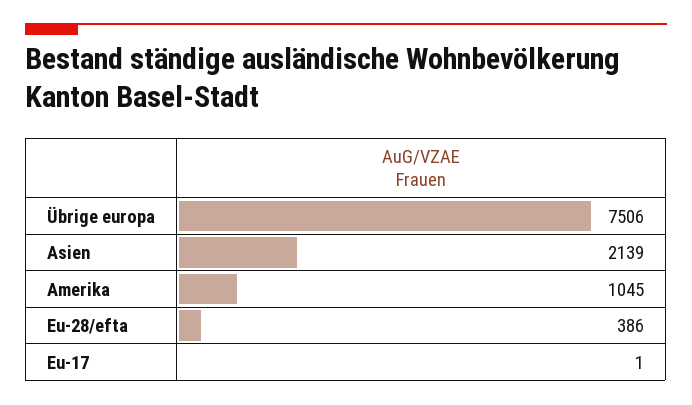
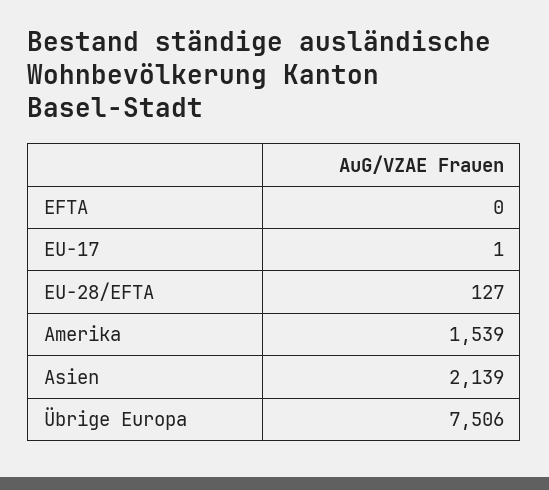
Amerika: 1045 -> 1539
Eu-28/efta: 386 -> 127
EFTA: none -> 0

